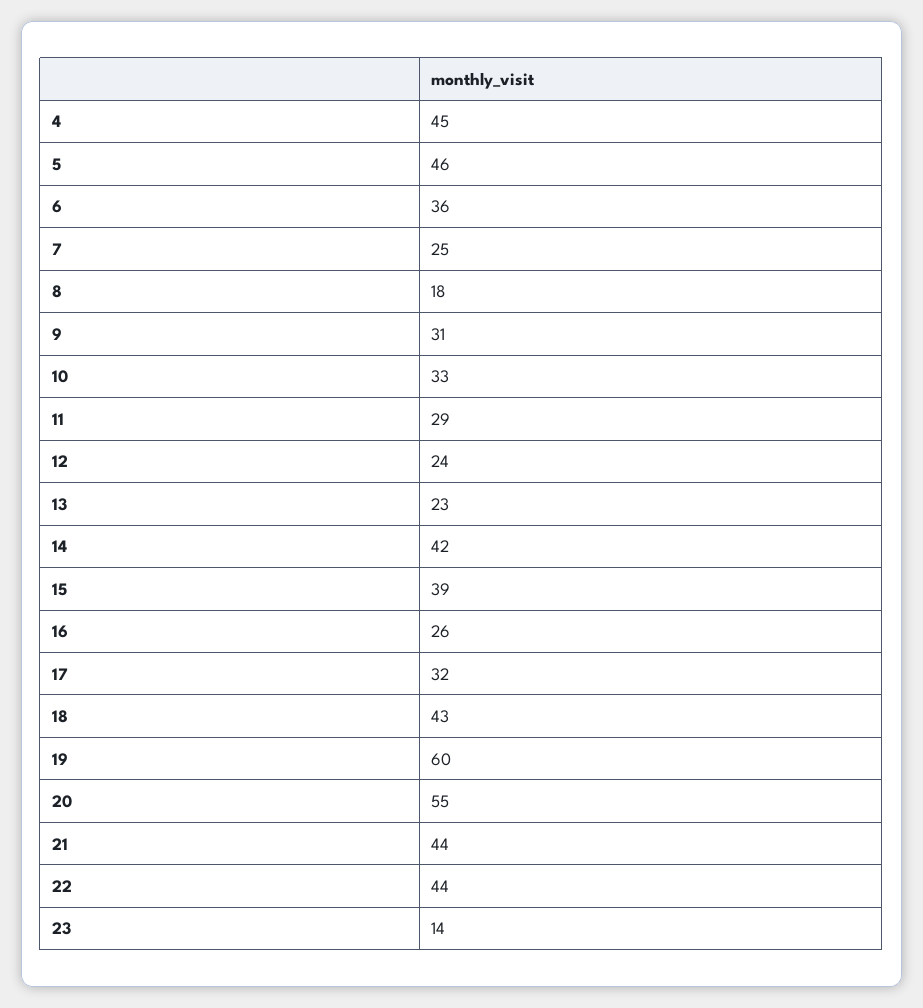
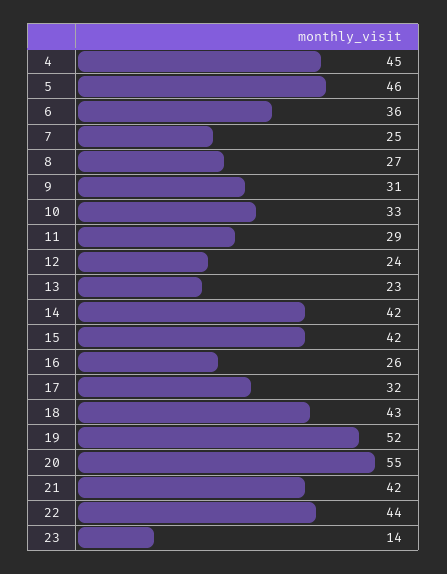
8: 18 -> 27
15: 39 -> 42
19: 60 -> 52
21: 44 -> 42

